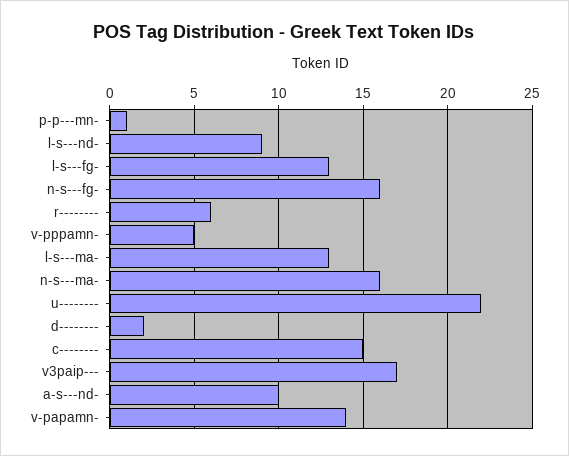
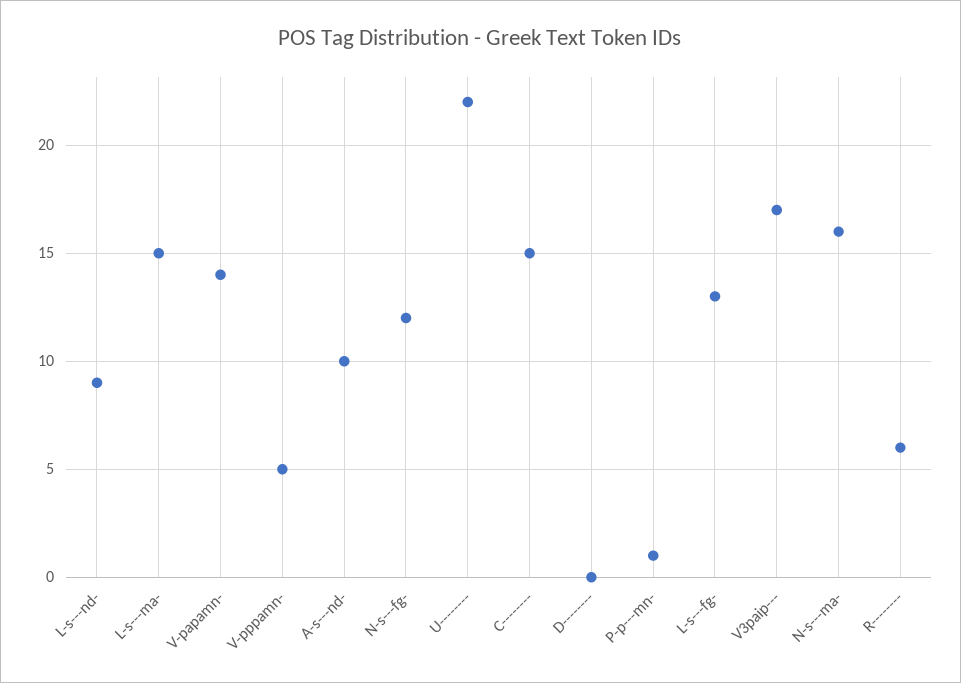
n-s---fg-: 16 -> 12
l-s---ma-: 13 -> 15
d--------: 2 -> 0

